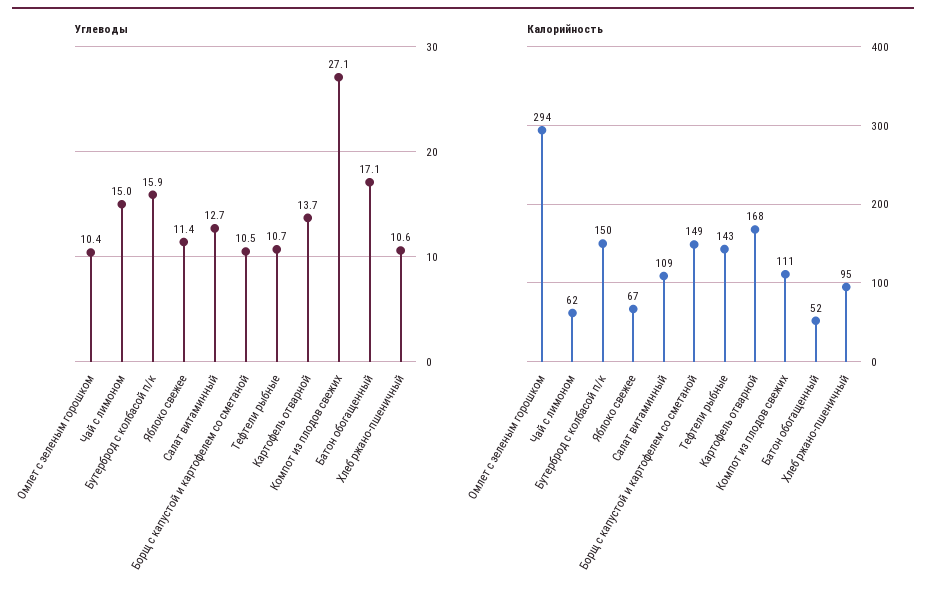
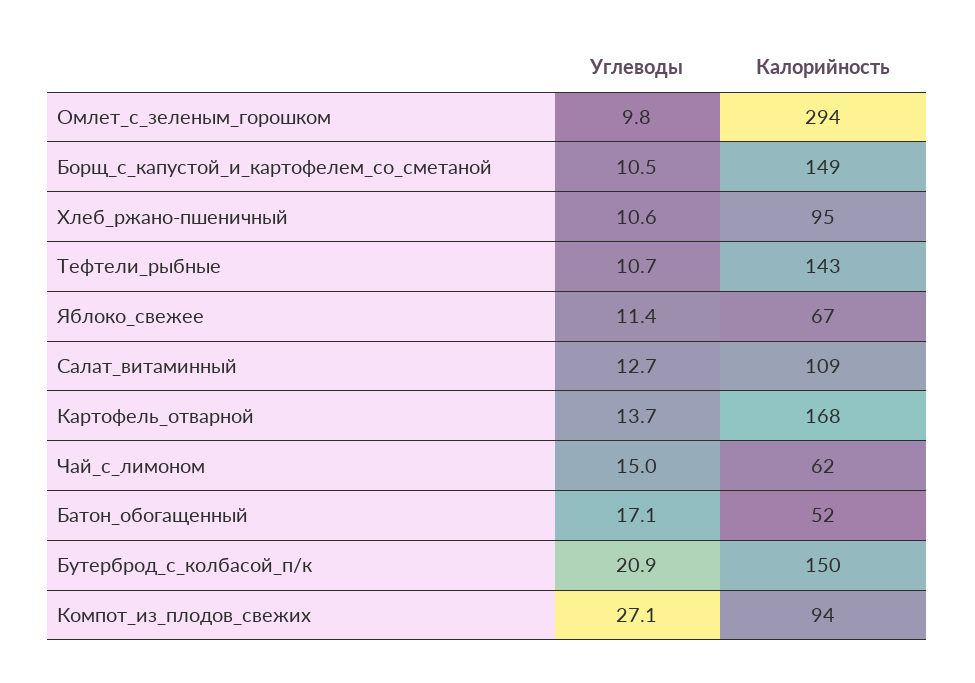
Углеводы, Омлет с зеленым горошком: 10.4 -> 9.8
Углеводы, Бутерброд с колбасой п/к: 15.9 -> 20.9
Калорийность, Компот из плодов свежих: 111 -> 94

